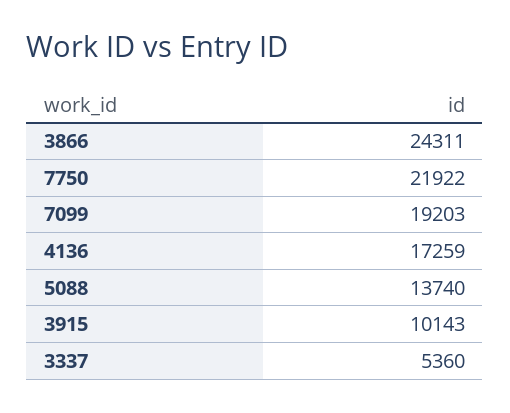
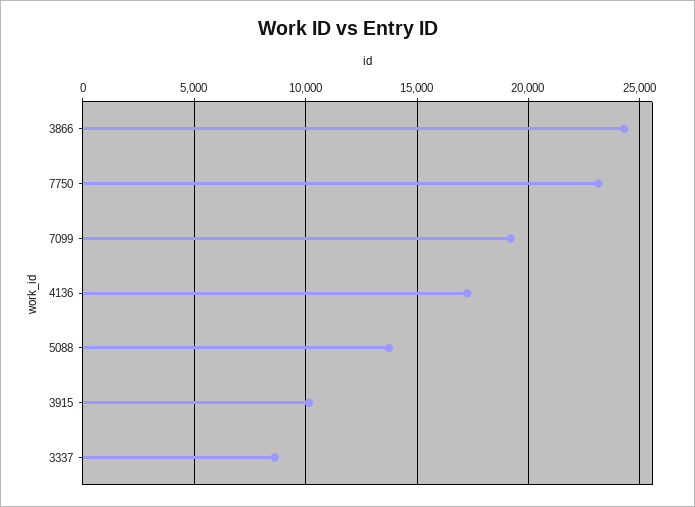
7750: 21922 -> 23000
3337: 5360 -> 8500

